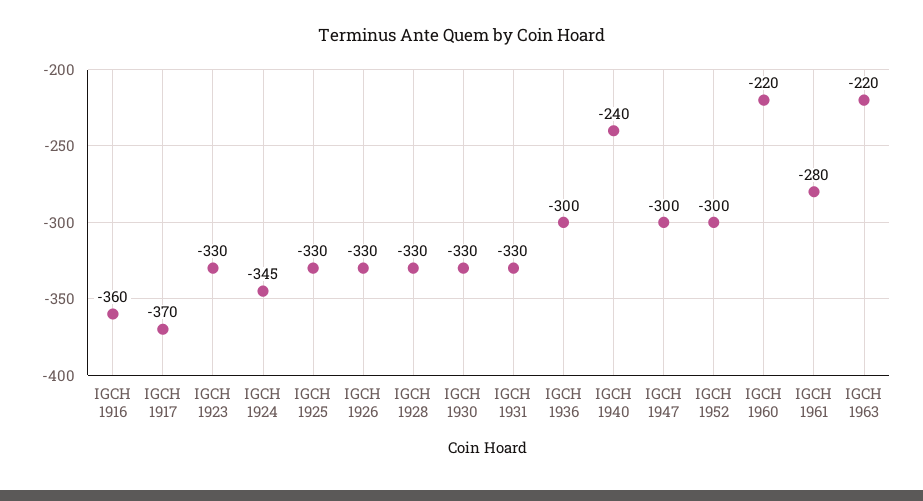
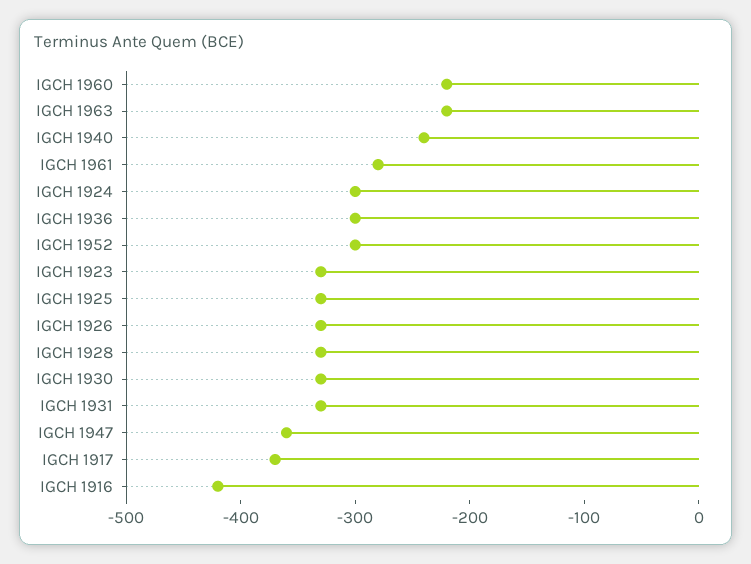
IGCH 1916: -360 -> -420
IGCH 1924: -345 -> -300
IGCH 1947: -300 -> -360

